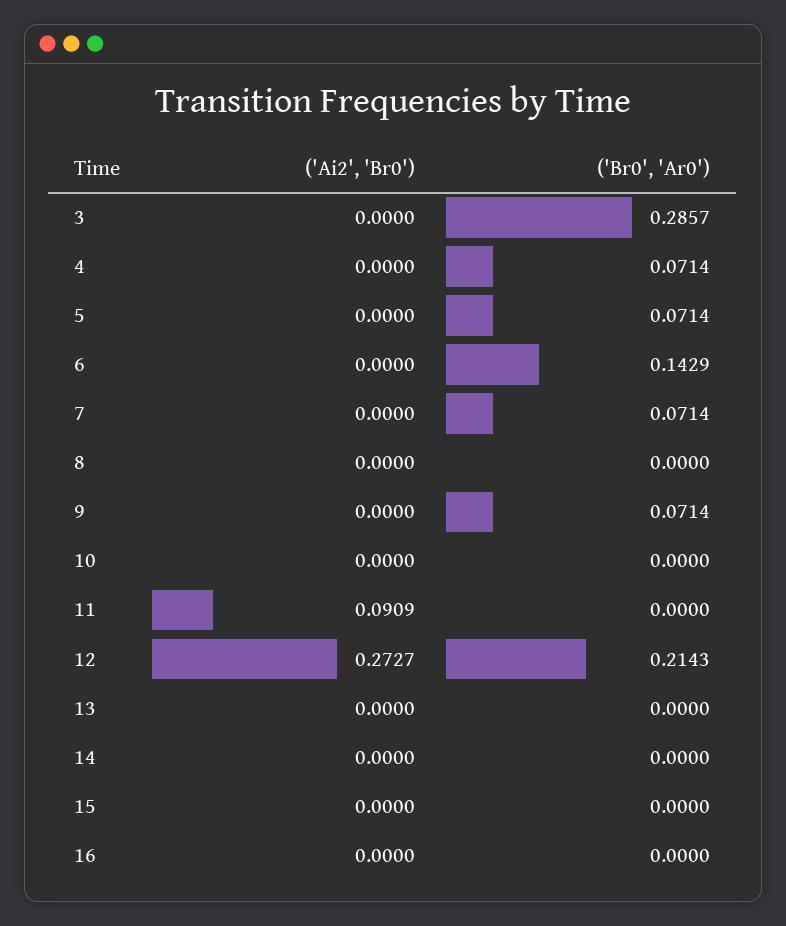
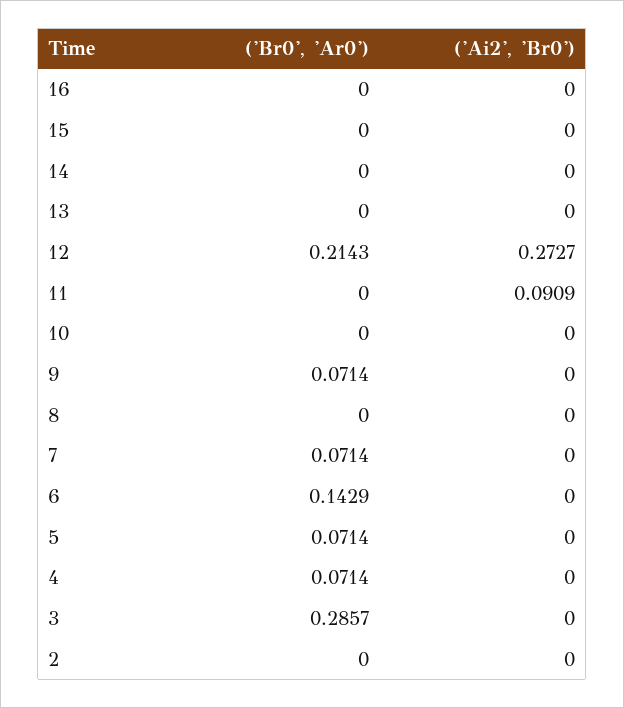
('Br0', 'Ar0'), 2: none -> 0
('Ai2', 'Br0'), 2: none -> 0

